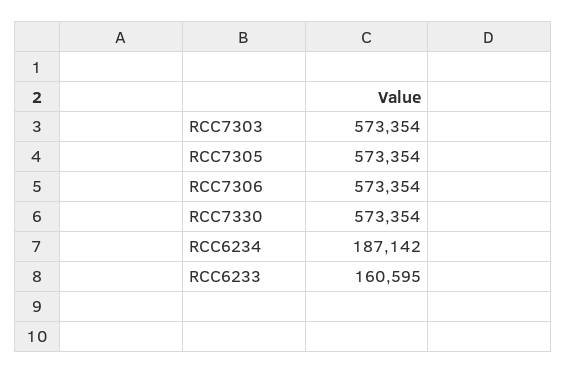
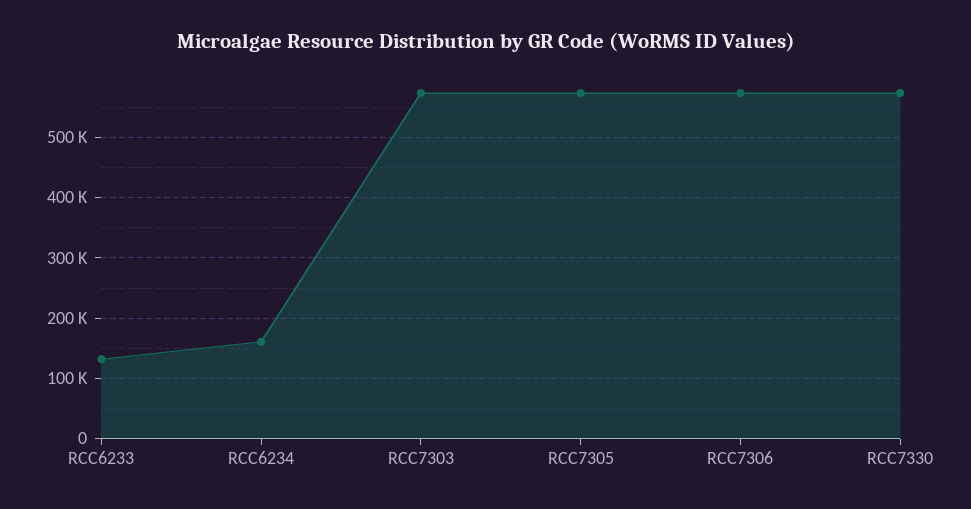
RCC6234: 187142 -> 160000
RCC6233: 160595 -> 130000

